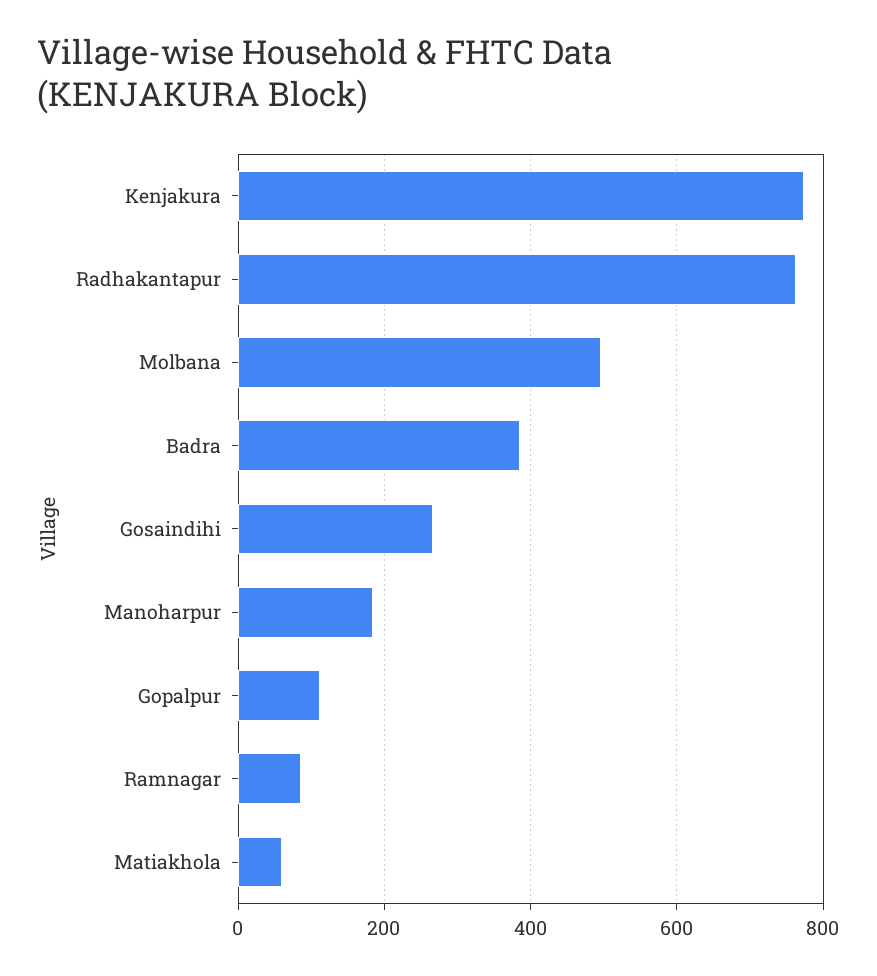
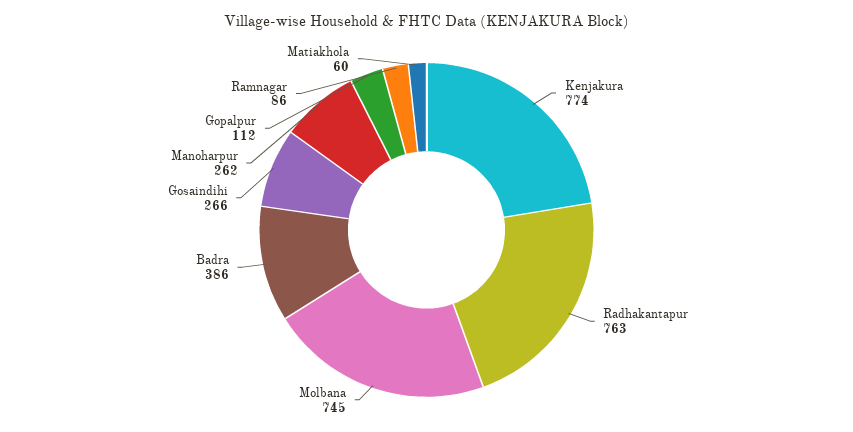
Molbana: 500 -> 745
Manoharpur: 180 -> 262

